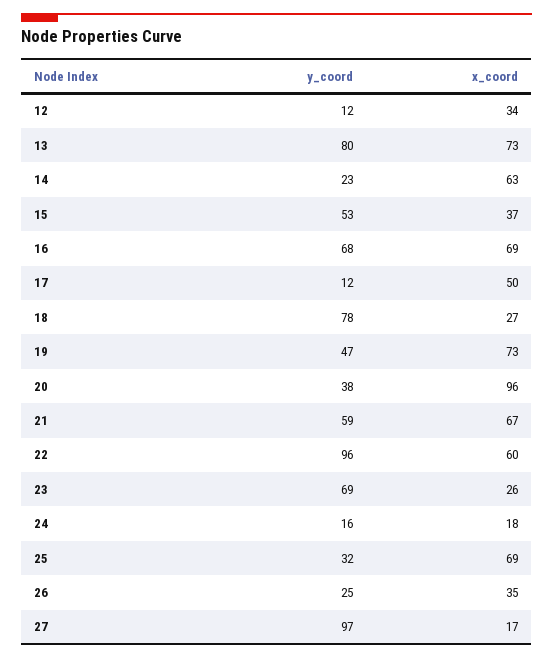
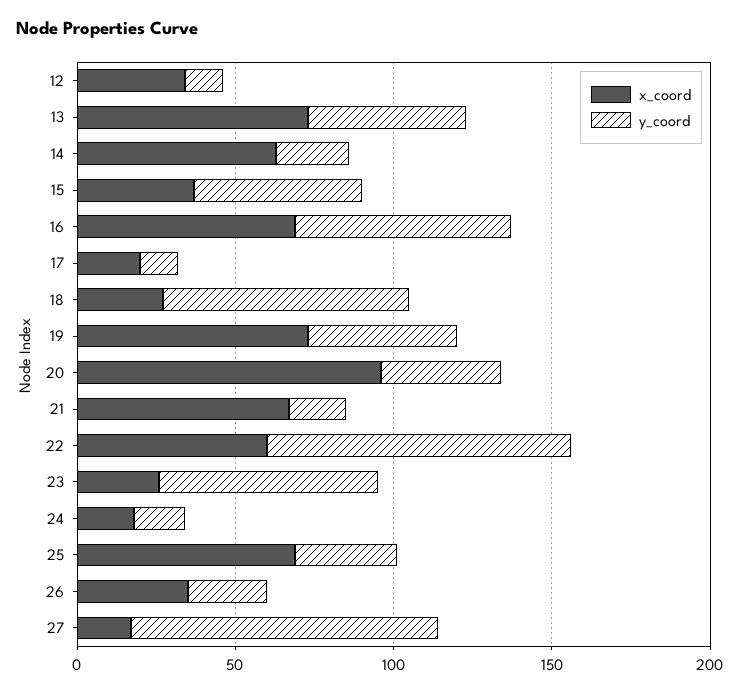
y_coord, 13: 80 -> 50
x_coord, 17: 50 -> 20
y_coord, 21: 59 -> 20

